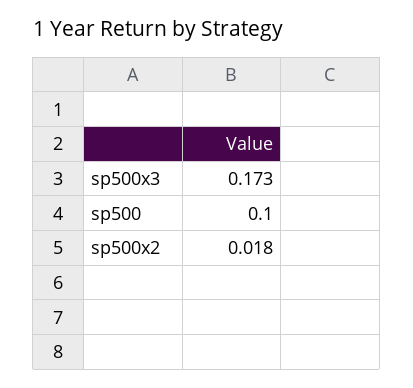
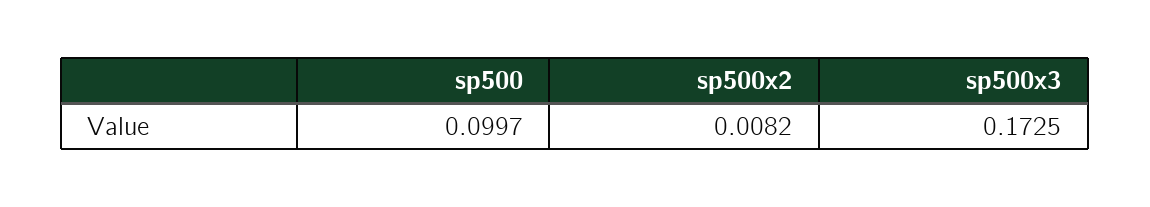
sp500x2: 0.018 -> 0.0082

